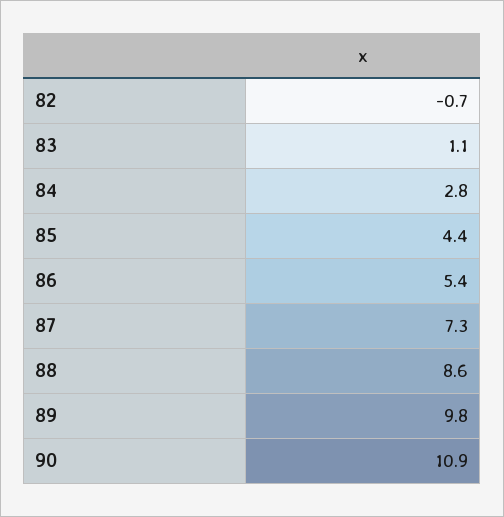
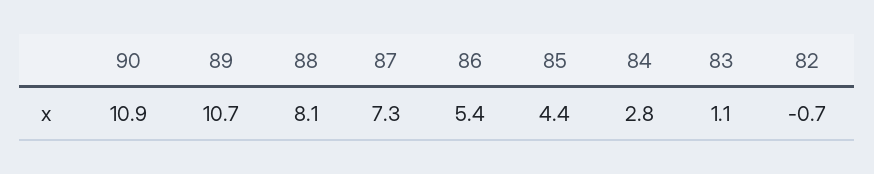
88: 8.6 -> 8.1
89: 9.8 -> 10.7

